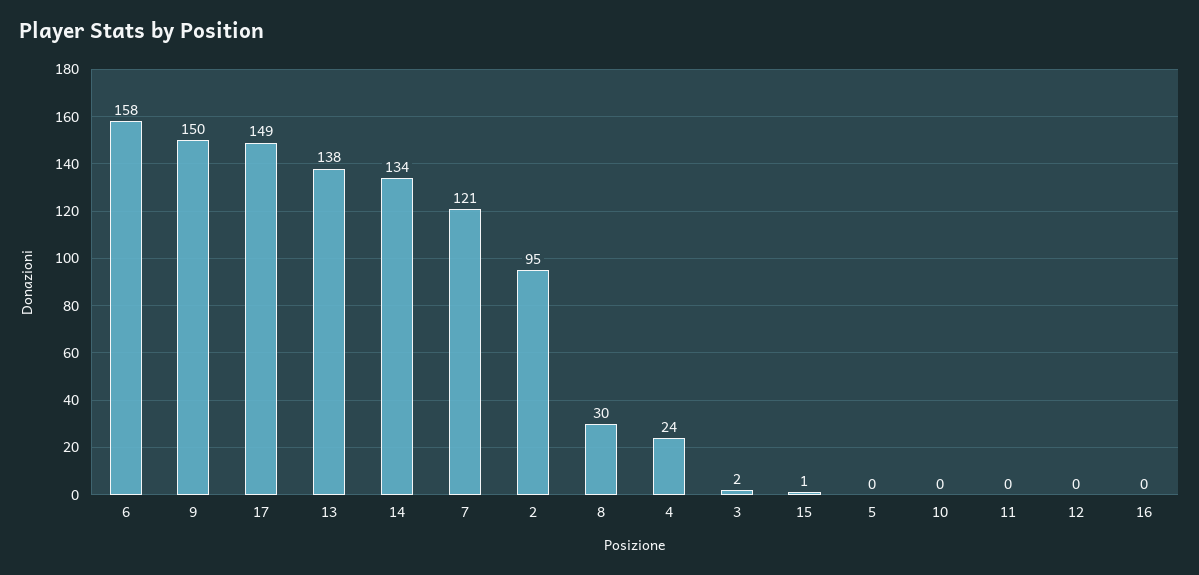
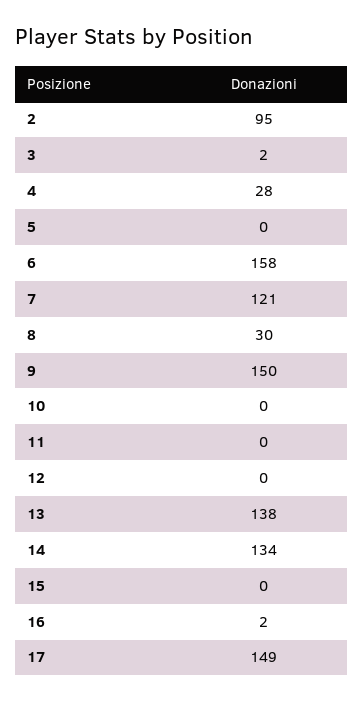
4: 24 -> 28
15: 1 -> 0
16: 0 -> 2

